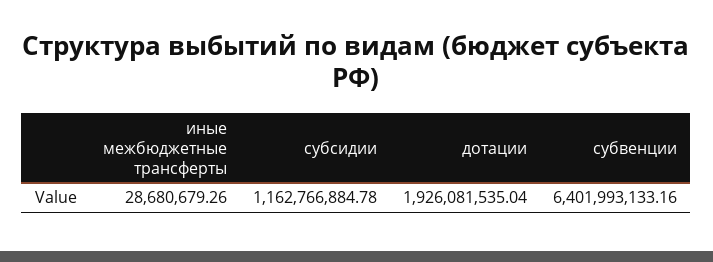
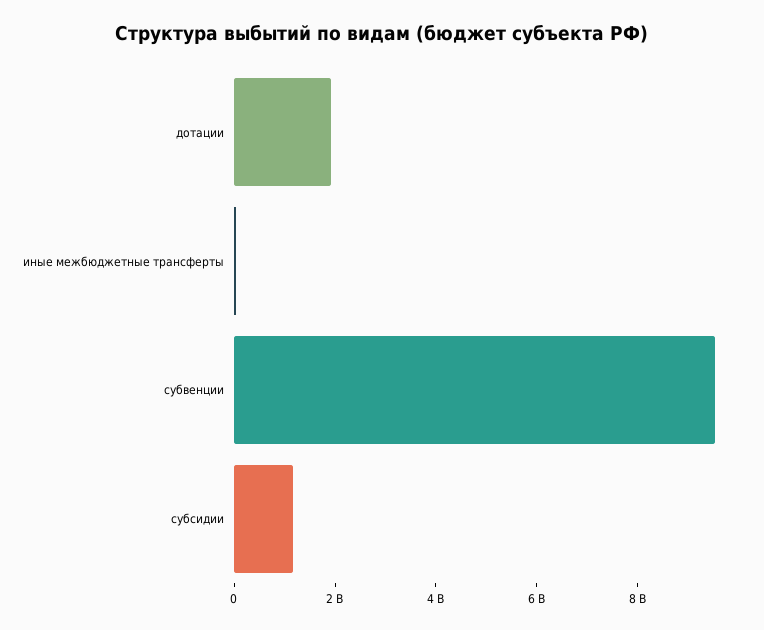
субвенции: 6401993133.16 -> 9500000000

